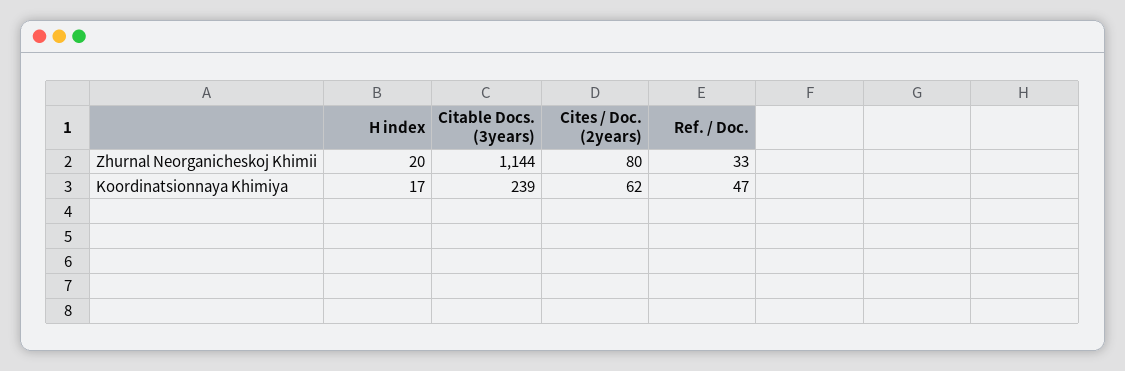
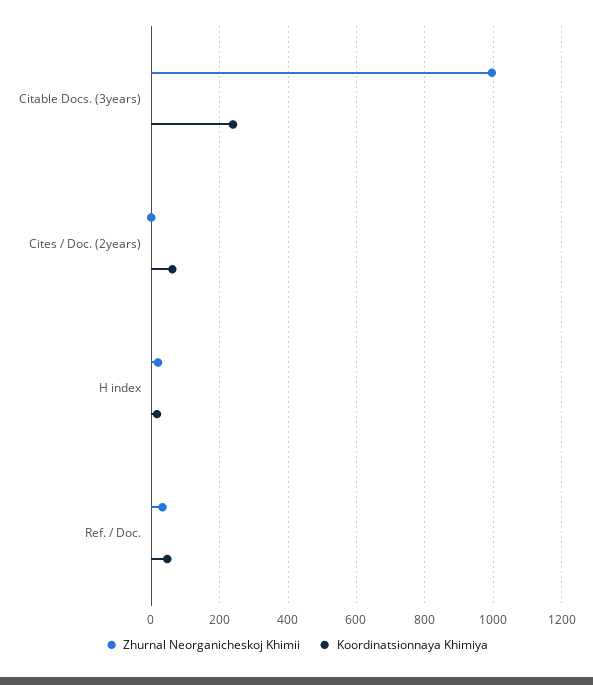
Zhurnal Neorganicheskoj Khimii, Citable Docs. (3years): 1144 -> 1000
Zhurnal Neorganicheskoj Khimii, Cites / Doc. (2years): 80 -> 0

